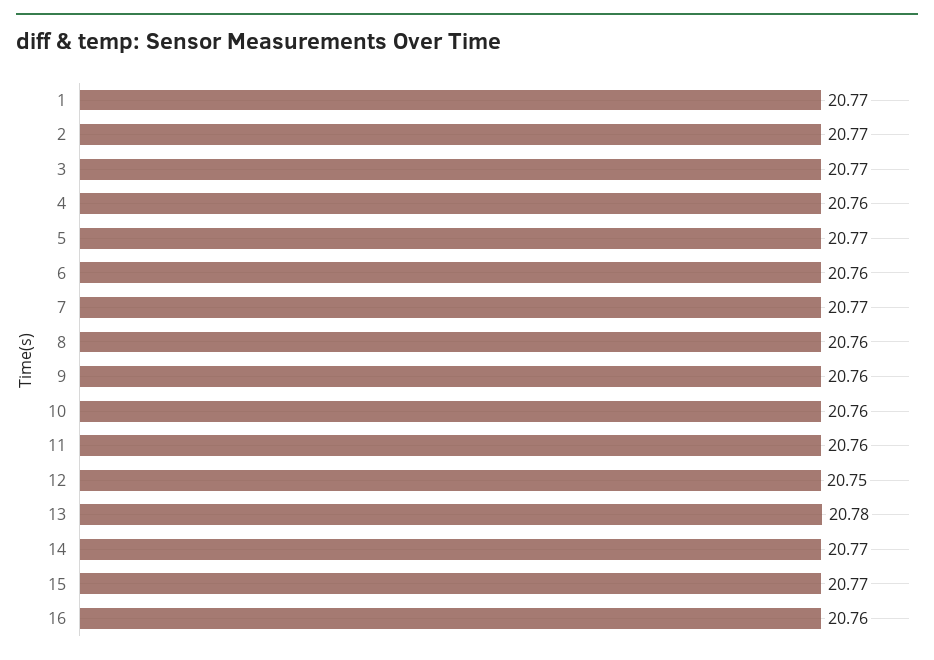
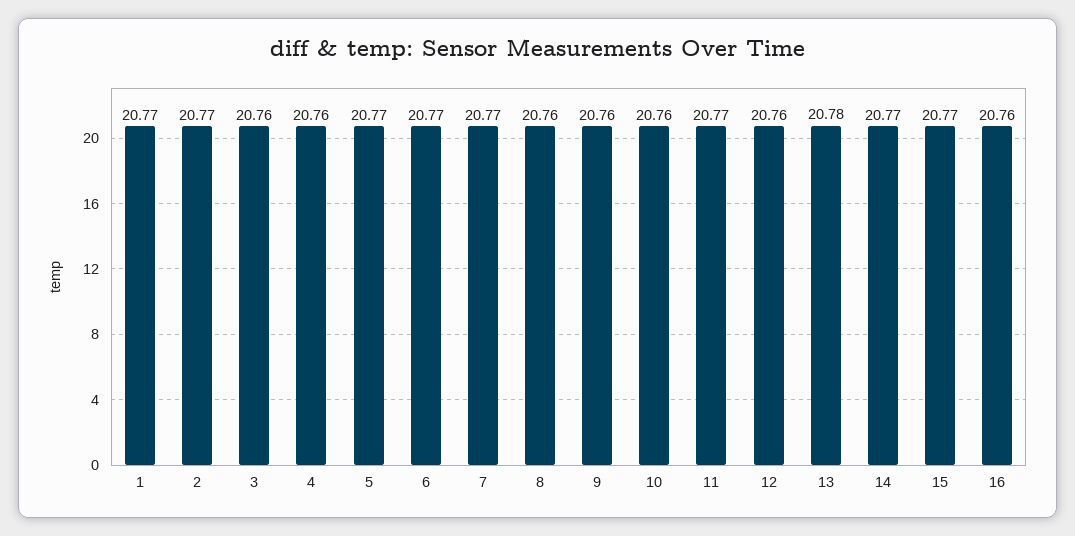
3: 20.77 -> 20.76
6: 20.76 -> 20.77
11: 20.76 -> 20.77
12: 20.75 -> 20.76

